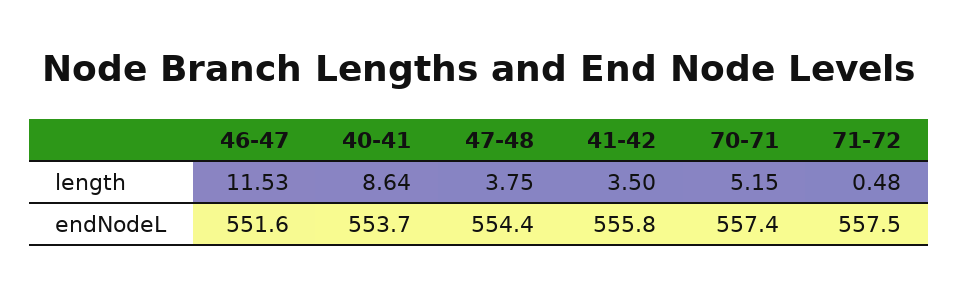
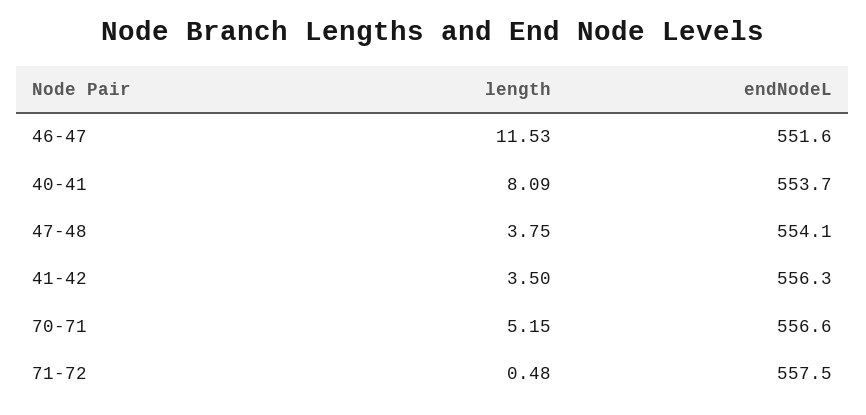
40-41, length: 8.64 -> 8.09
47-48, endNodeL: 554.4 -> 554.1
41-42, endNodeL: 555.8 -> 556.3
70-71, endNodeL: 557.4 -> 556.6

